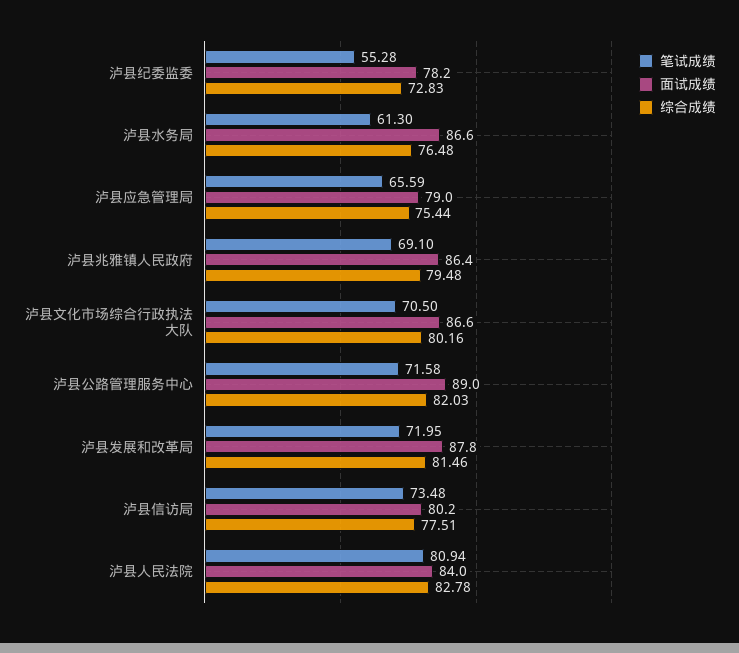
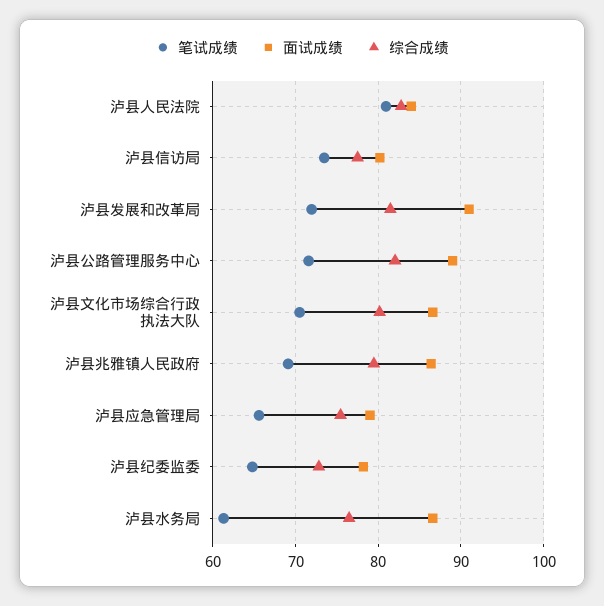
笔试成绩, 泸县纪委监委: 55.28 -> 65
面试成绩, 泸县发展和改革局: 87.8 -> 91

